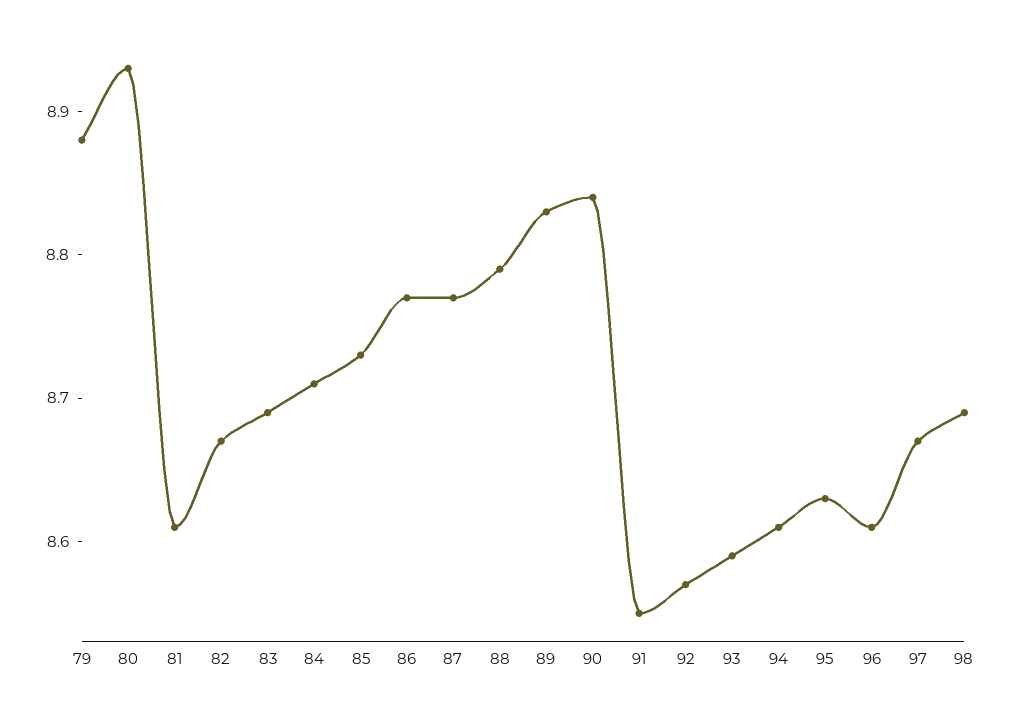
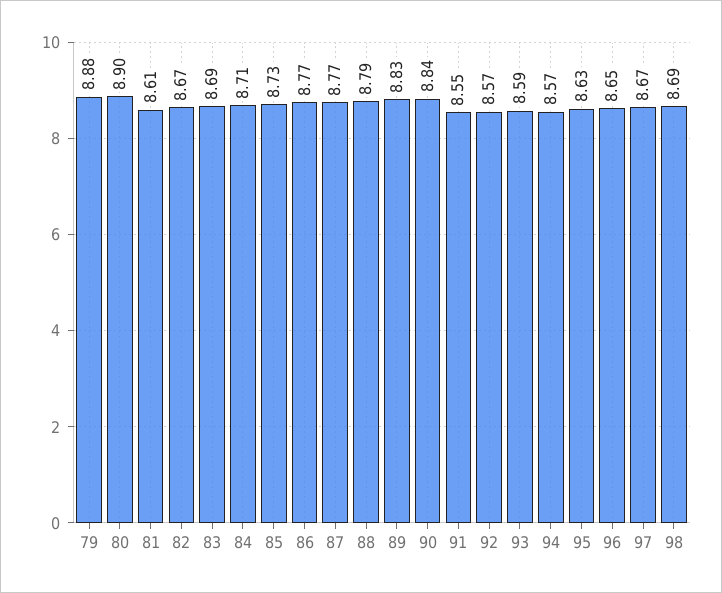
80: 8.93 -> 8.9
94: 8.61 -> 8.57
96: 8.61 -> 8.65

